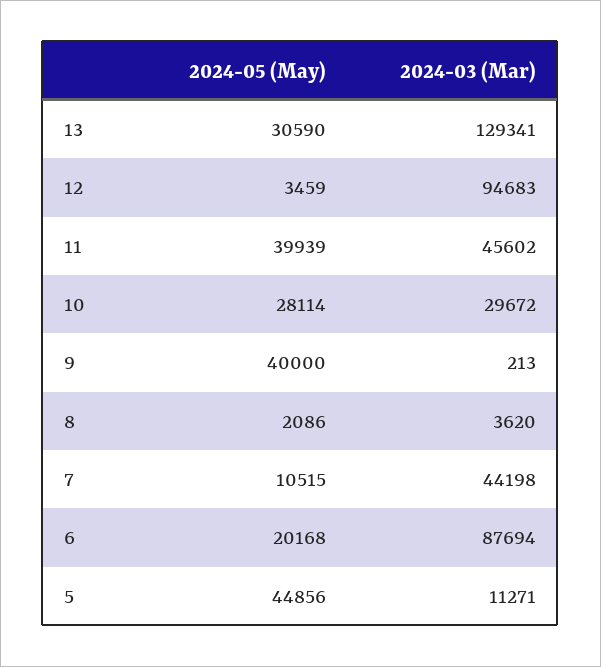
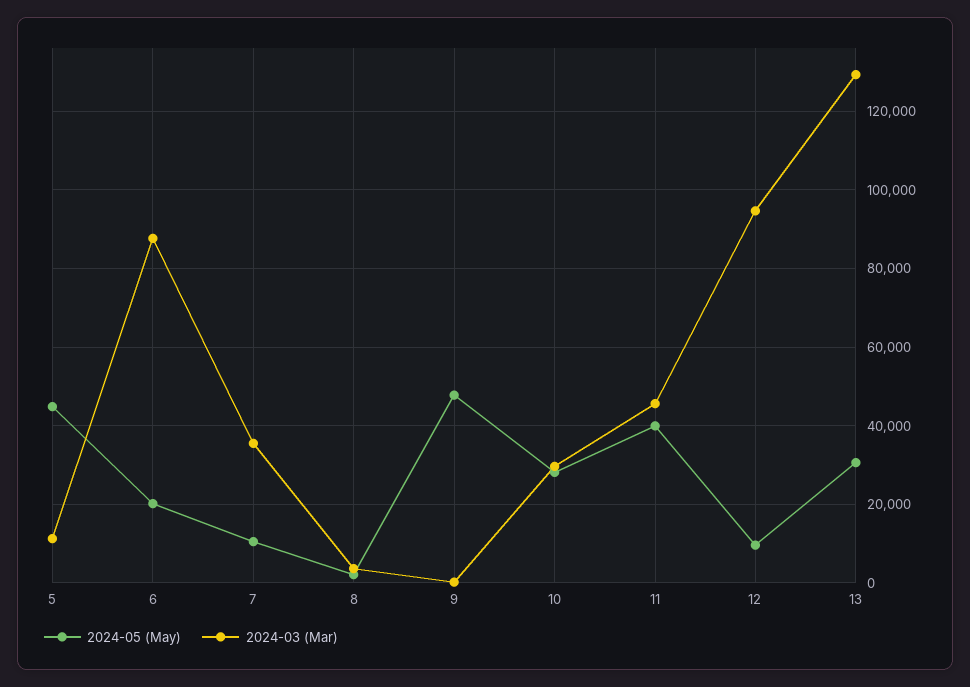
2024-05 (May), 12: 3459 -> 10000
2024-05 (May), 9: 40000 -> 48000
2024-03 (Mar), 7: 44198 -> 36000

